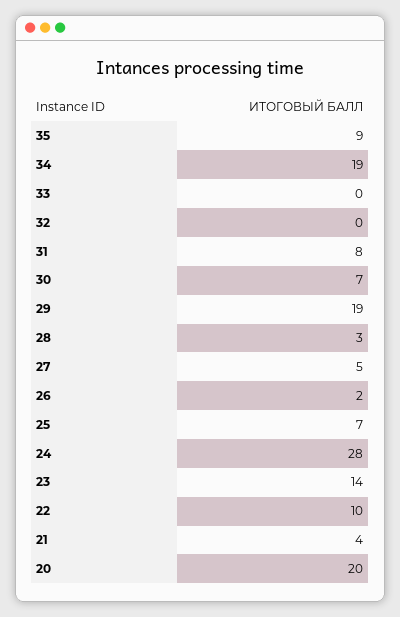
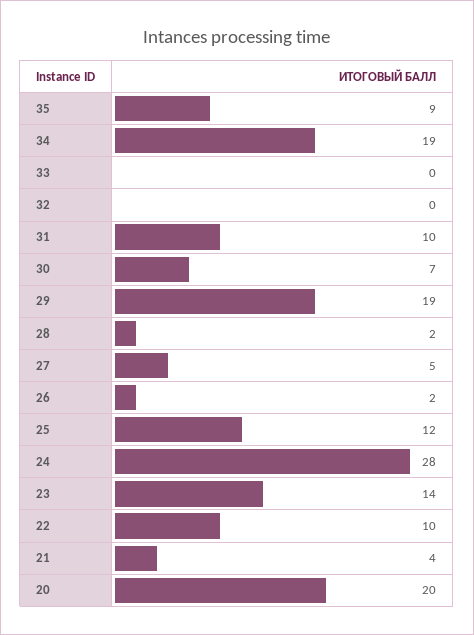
31: 8 -> 10
28: 3 -> 2
25: 7 -> 12

